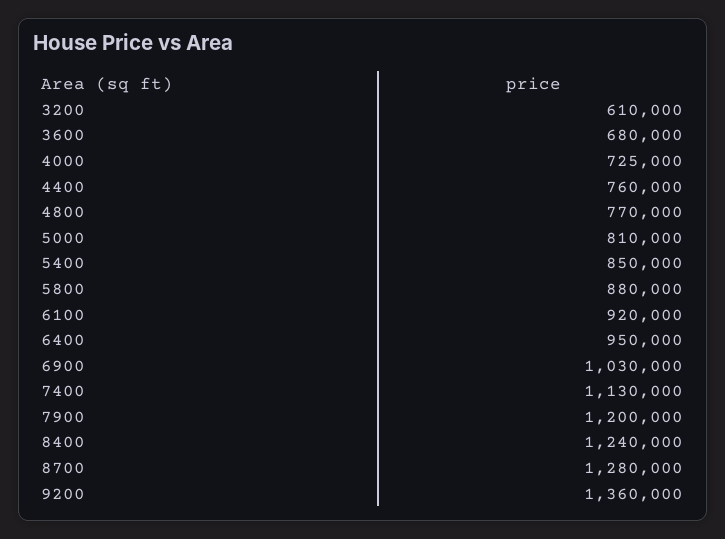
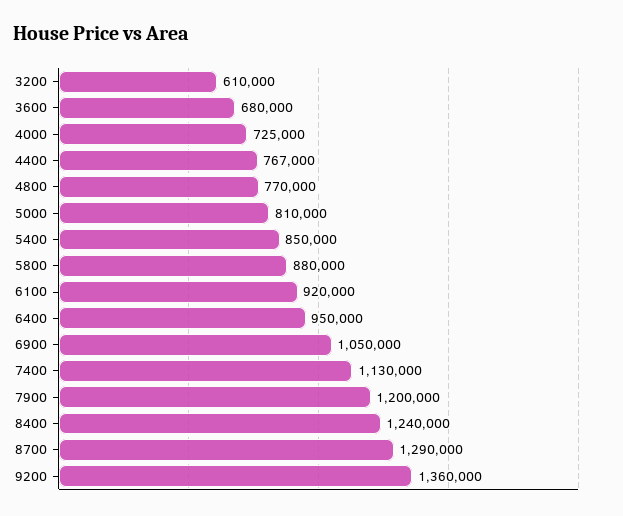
4400: 760000 -> 767000
6900: 1030000 -> 1050000
8700: 1280000 -> 1290000

